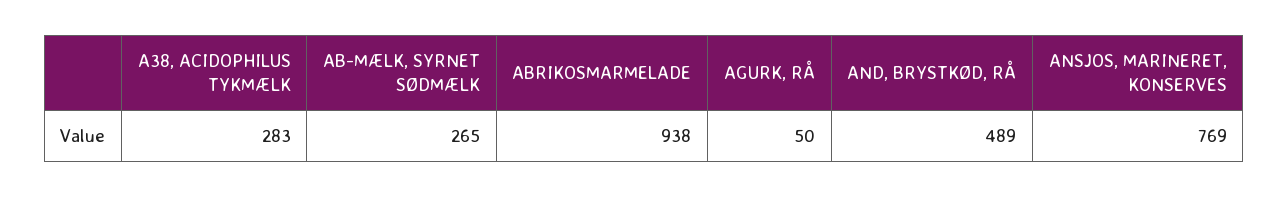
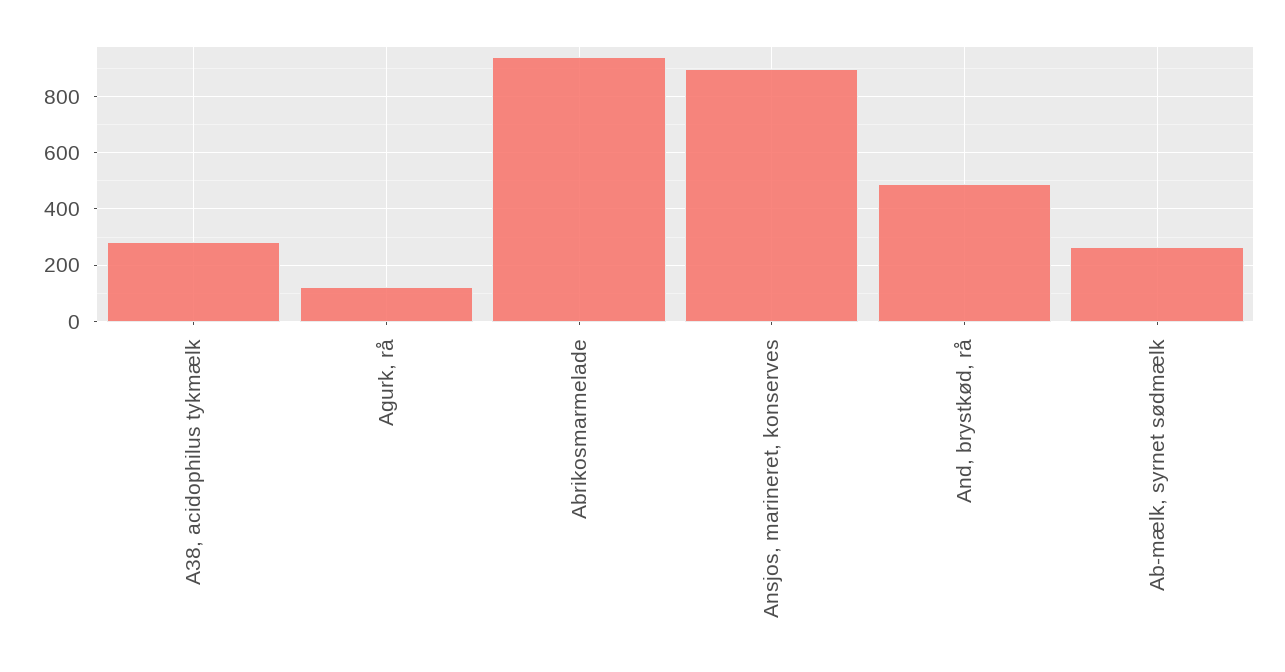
AGURK, RÅ: 50 -> 125
ANSJOS, MARINERET, KONSERVES: 769 -> 900

